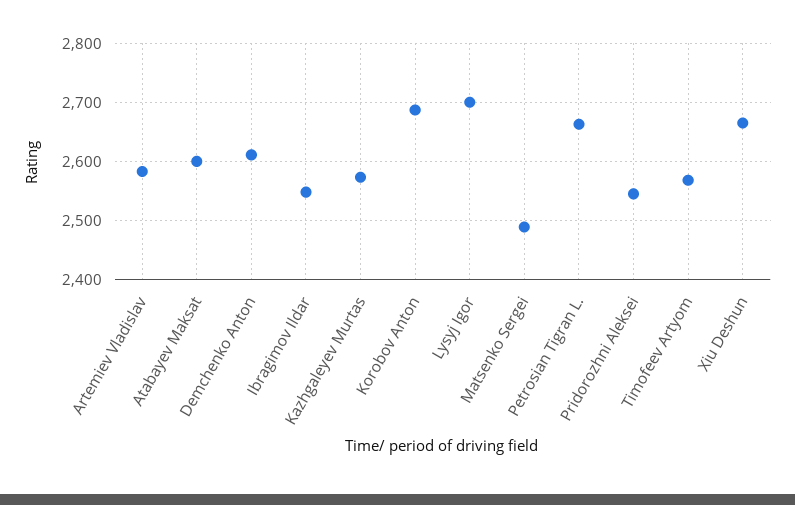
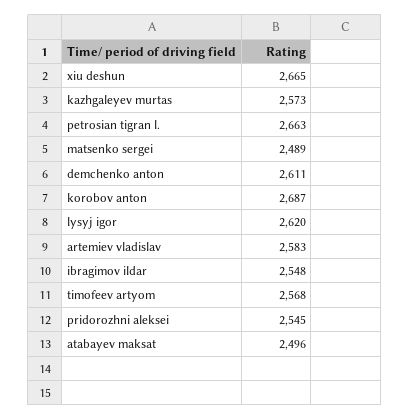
Atabayev Maksat: 2600 -> 2496
Lysyj Igor: 2700 -> 2620

